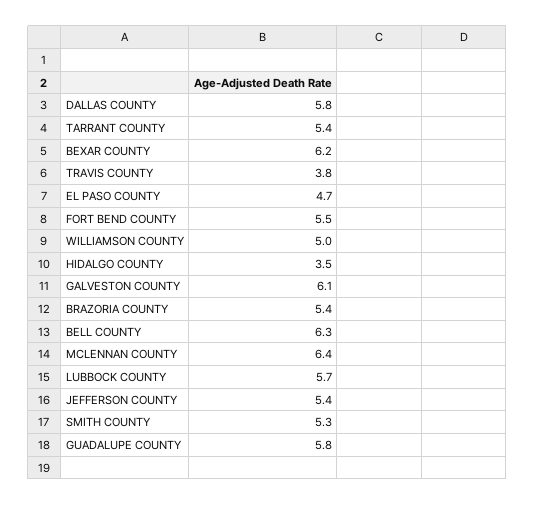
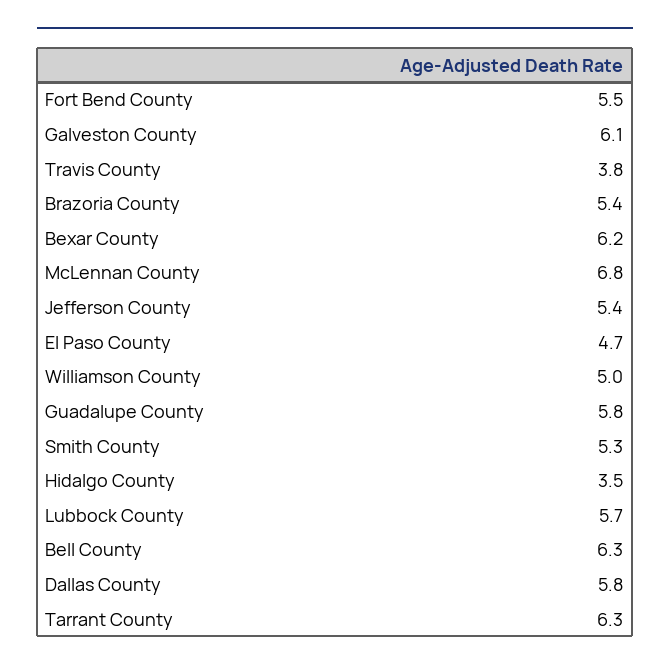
TARRANT COUNTY: 5.4 -> 6.3
MCLENNAN COUNTY: 6.4 -> 6.8

